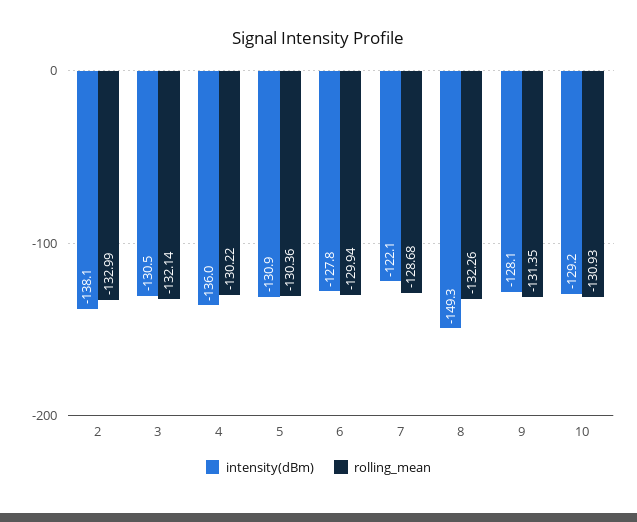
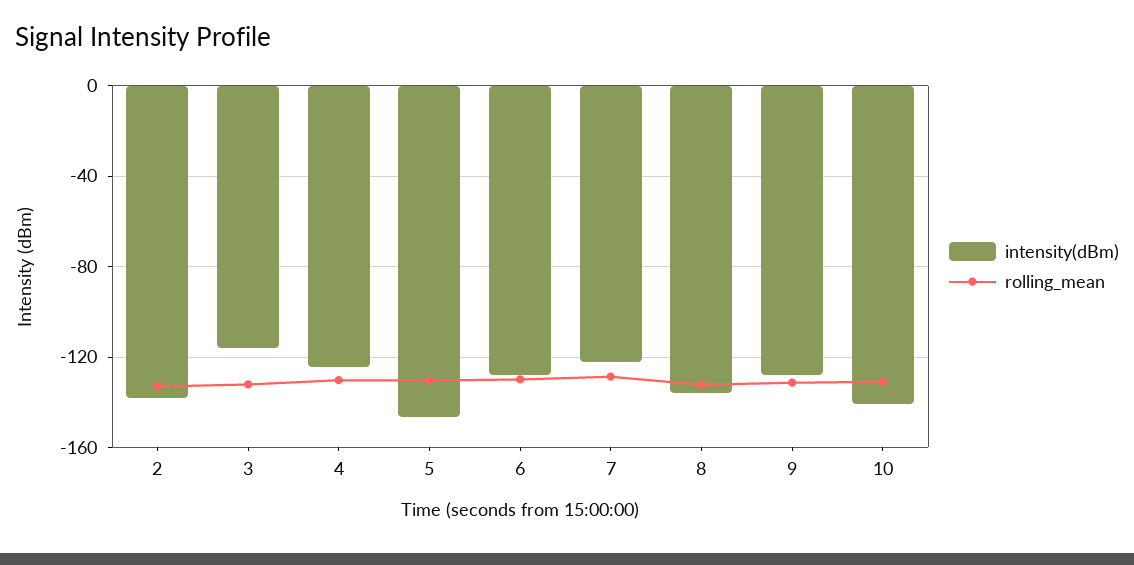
intensity(dBm), 3: -130.5 -> -115
intensity(dBm), 4: -136 -> -125
intensity(dBm), 5: -130.9 -> -145
intensity(dBm), 8: -149.3 -> -135
intensity(dBm), 10: -129.2 -> -140

